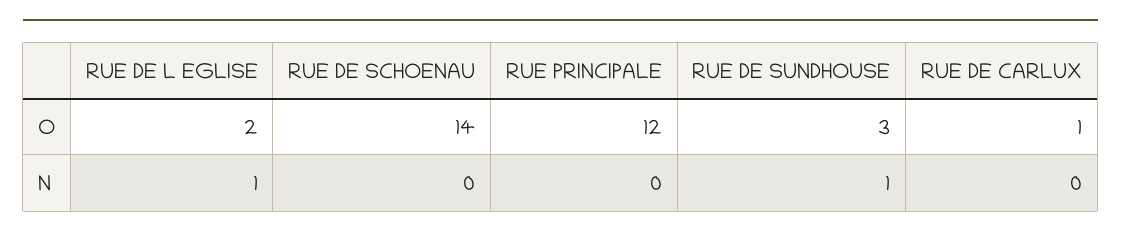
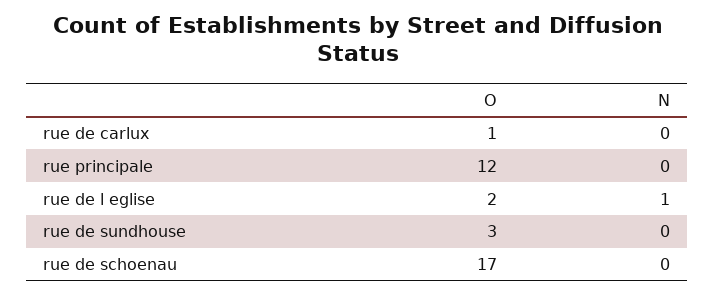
RUE DE SCHOENAU, O: 14 -> 17
RUE DE SUNDHOUSE, N: 1 -> 0

